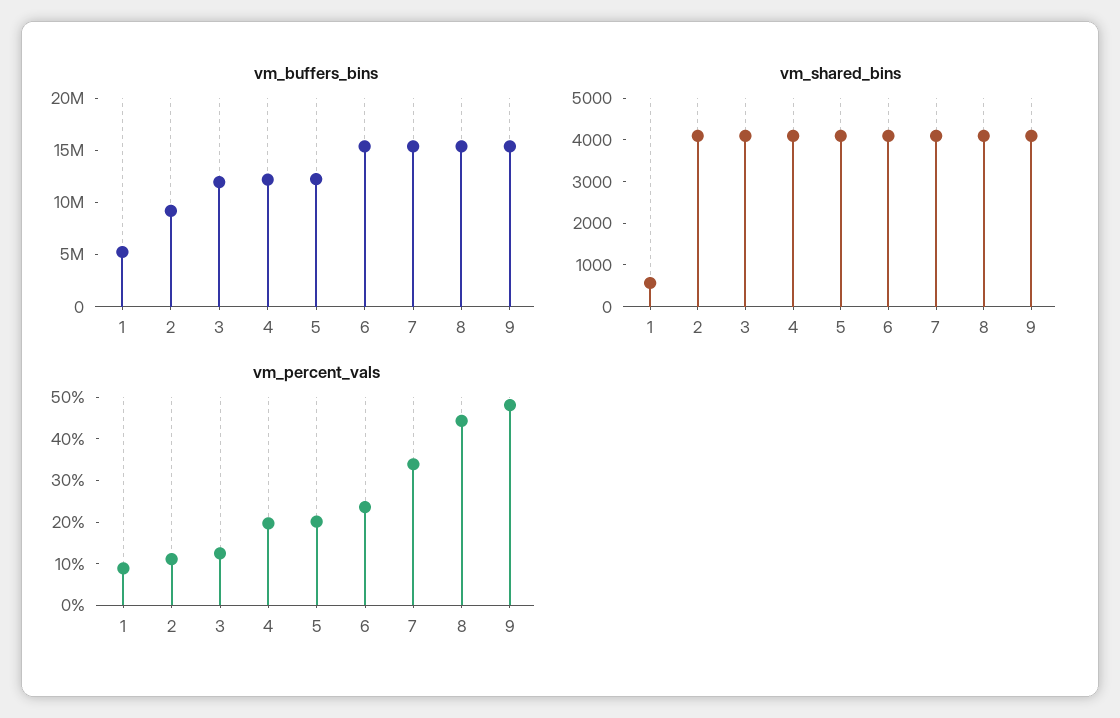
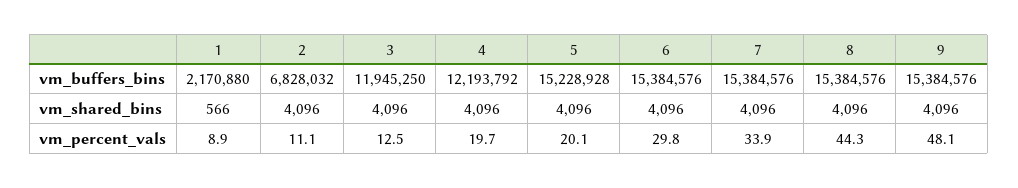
vm_buffers_bins, 1: 5000000 -> 2170880
vm_buffers_bins, 2: 9000000 -> 6828032
vm_buffers_bins, 5: 12000000 -> 15228928
vm_percent_vals, 6: 24 -> 29.8

